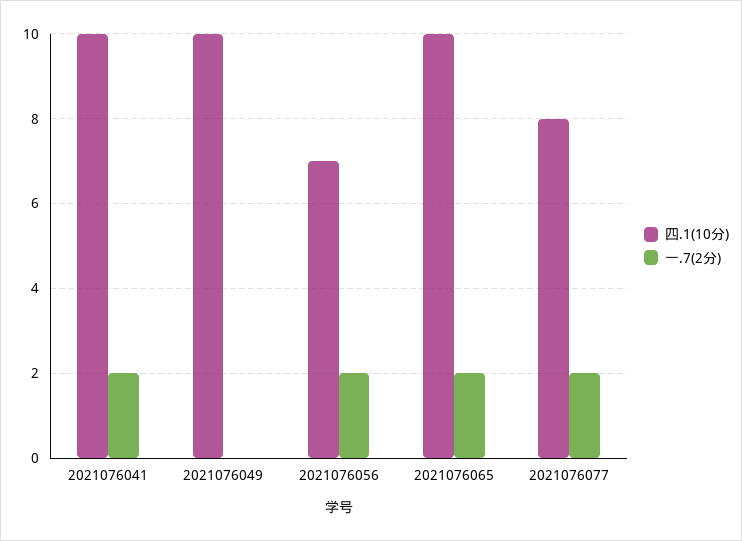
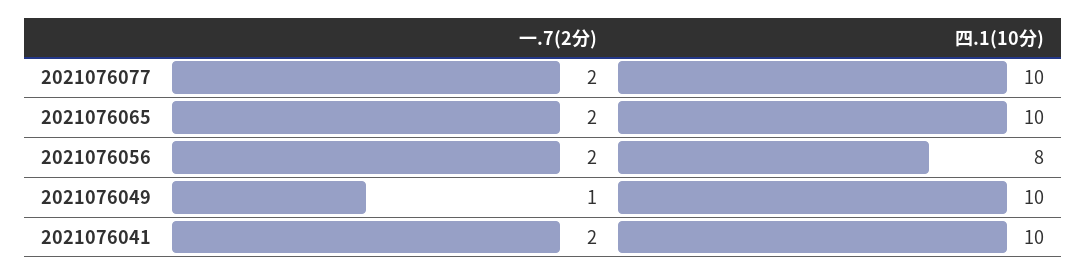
一.7(2分), 2021076049: 0 -> 1
四.1(10分), 2021076056: 7 -> 8
四.1(10分), 2021076077: 8 -> 10

